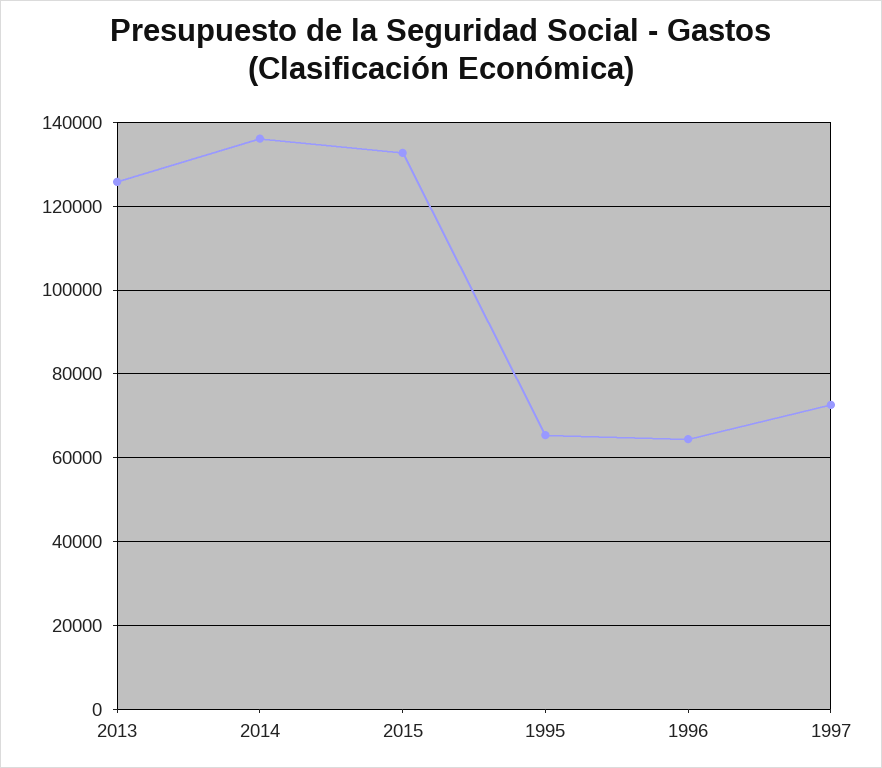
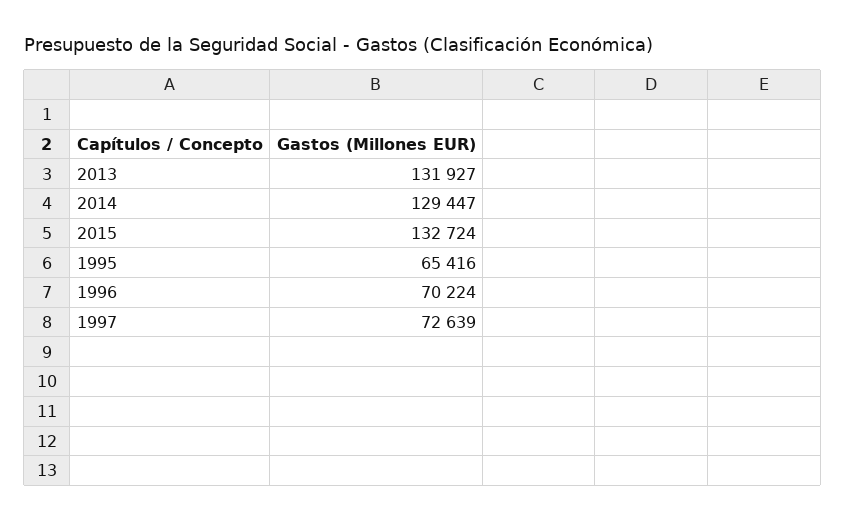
2013: 126000 -> 131927
2014: 136000 -> 129447
1996: 64000 -> 70224

